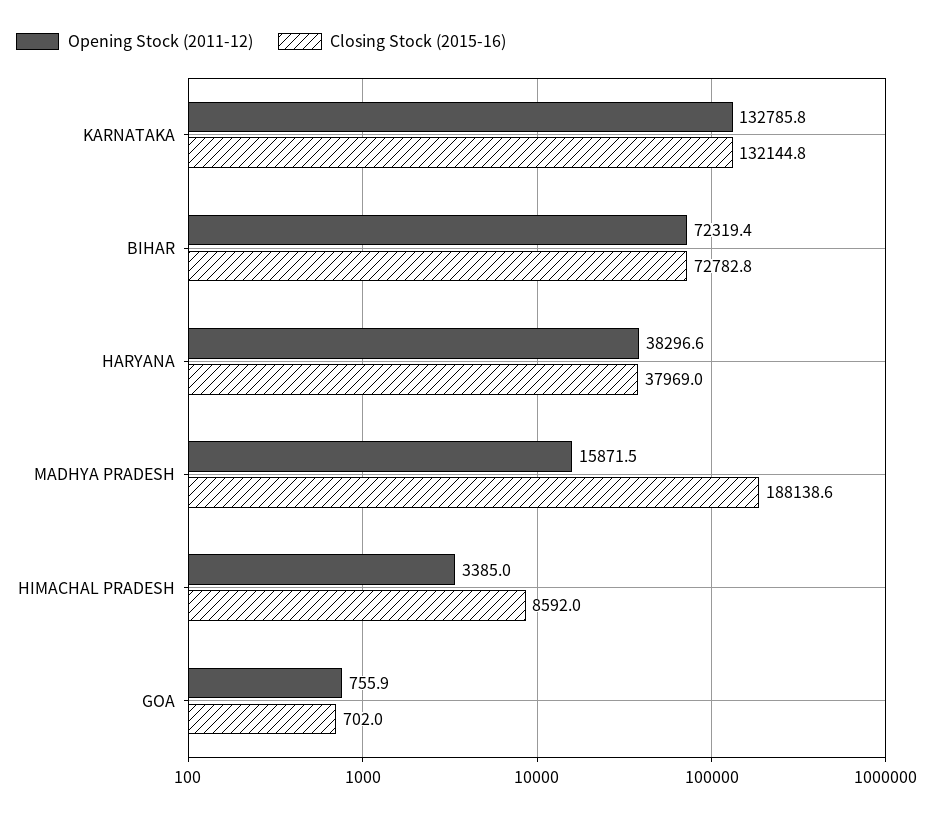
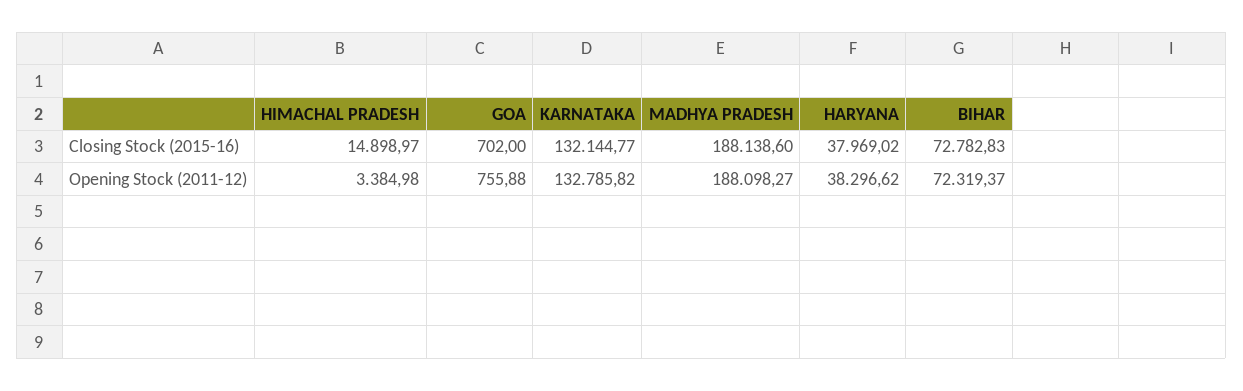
Opening Stock (2011-12), MADHYA PRADESH: 15871.5 -> 188098.27
Closing Stock (2015-16), HIMACHAL PRADESH: 8592 -> 14898.97

